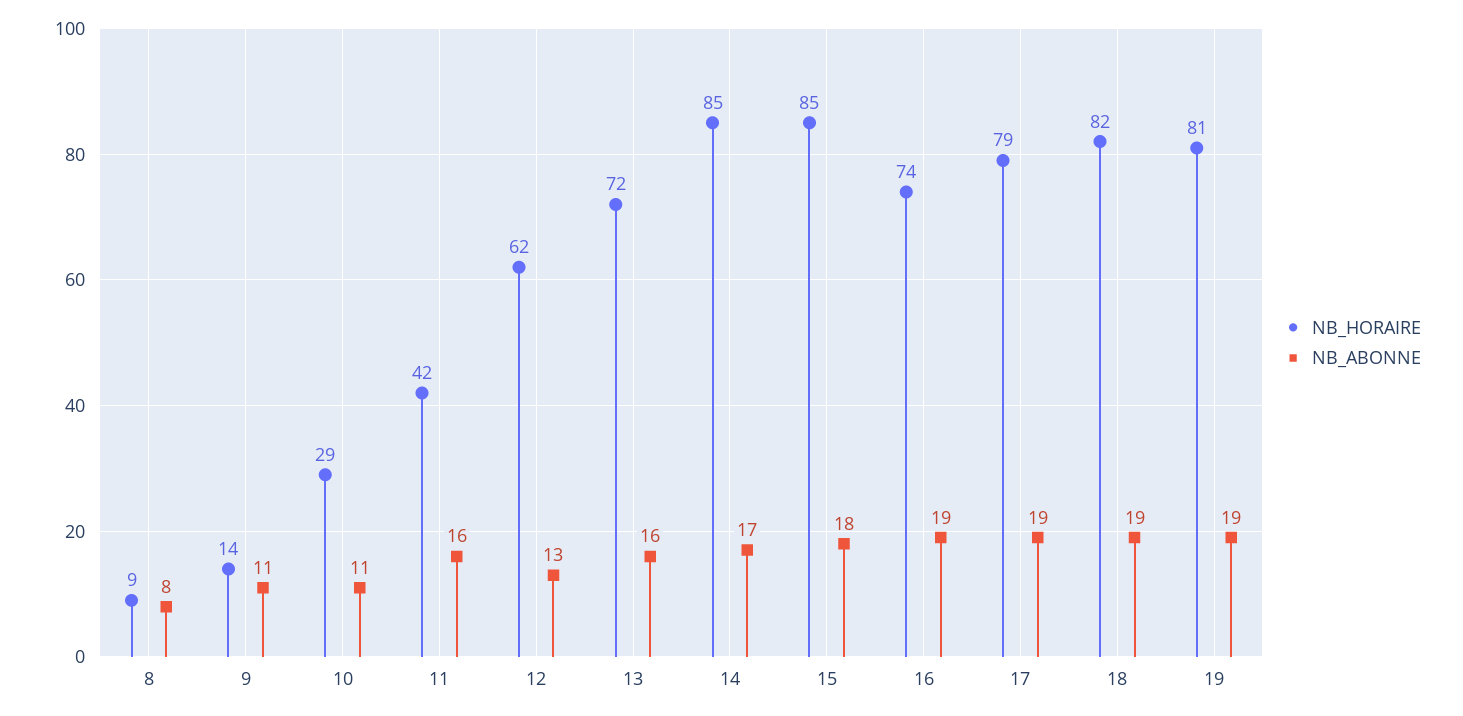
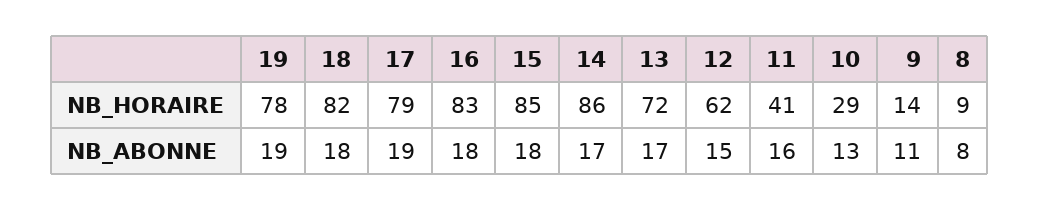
NB_ABONNE, 10: 11 -> 13
NB_HORAIRE, 11: 42 -> 41
NB_ABONNE, 12: 13 -> 15
NB_ABONNE, 13: 16 -> 17
NB_HORAIRE, 14: 85 -> 86
NB_HORAIRE, 16: 74 -> 83
NB_ABONNE, 16: 19 -> 18
NB_ABONNE, 18: 19 -> 18
NB_HORAIRE, 19: 81 -> 78

